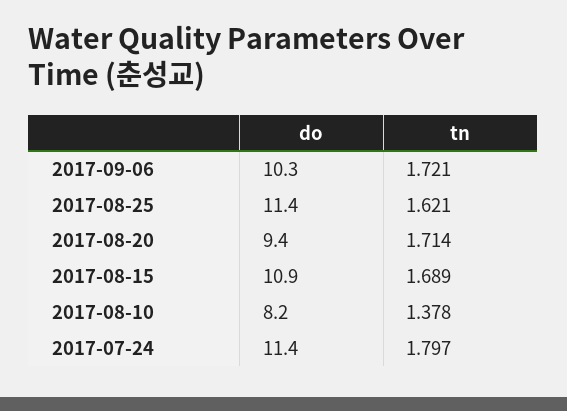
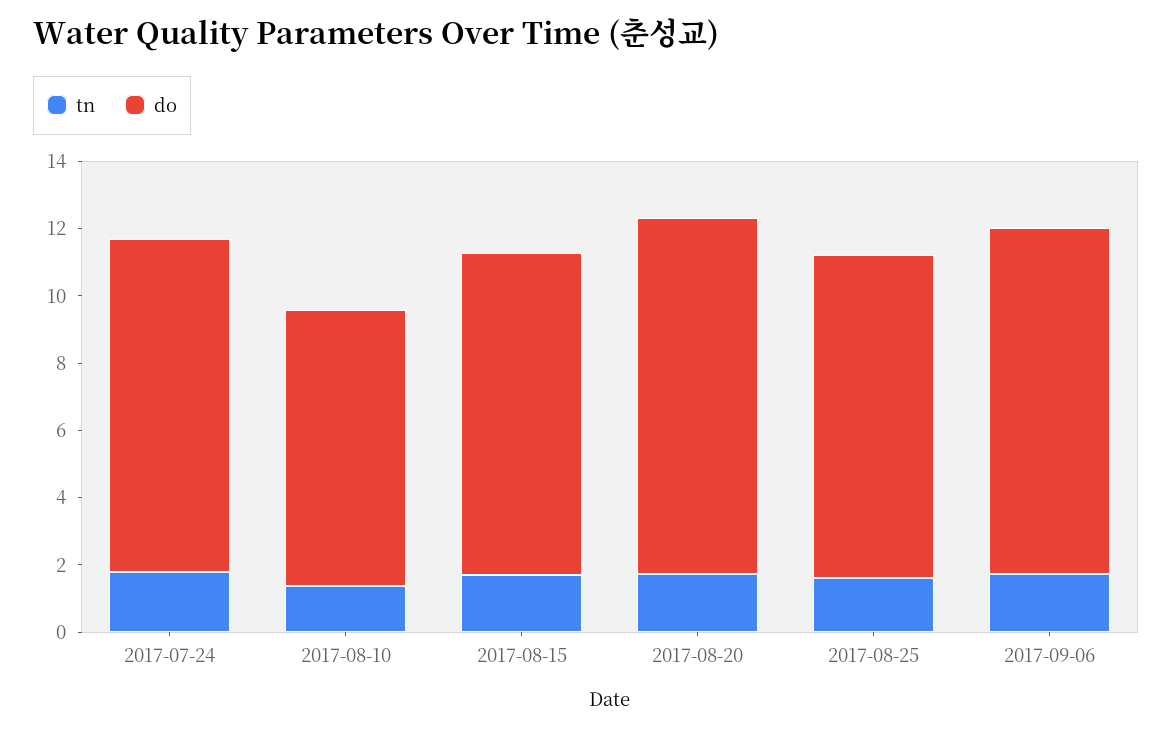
do, 2017-08-25: 11.4 -> 9.5
do, 2017-08-20: 9.4 -> 10.5
do, 2017-08-15: 10.9 -> 9.5
do, 2017-07-24: 11.4 -> 10

